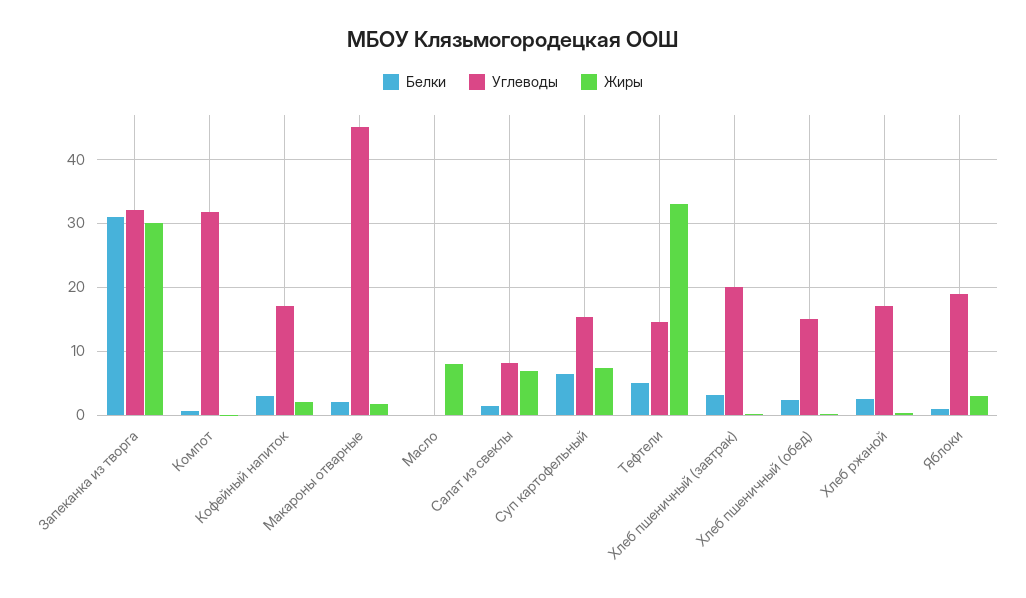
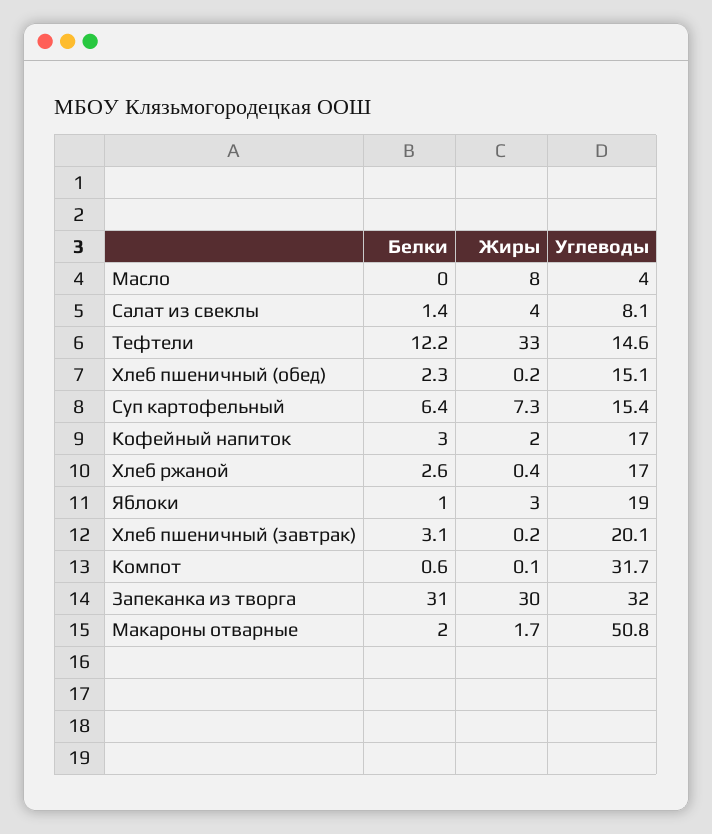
Углеводы, Макароны отварные: 45 -> 50.8
Углеводы, Масло: 0 -> 4
Жиры, Салат из свеклы: 7 -> 4
Белки, Тефтели: 5 -> 12.2

